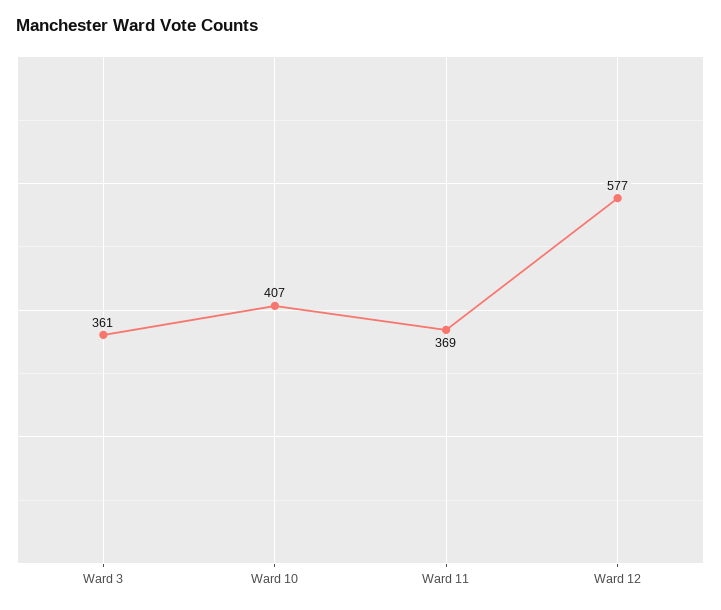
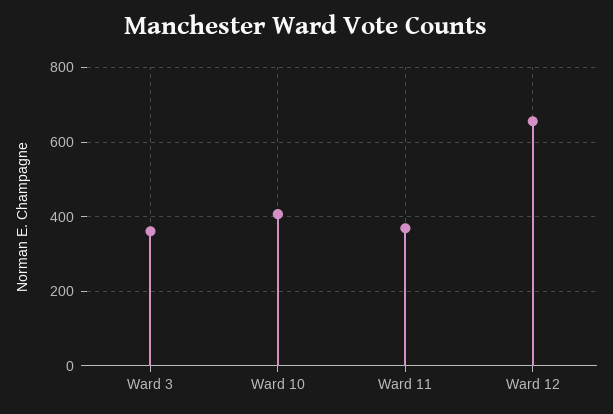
Ward 12: 577 -> 660

